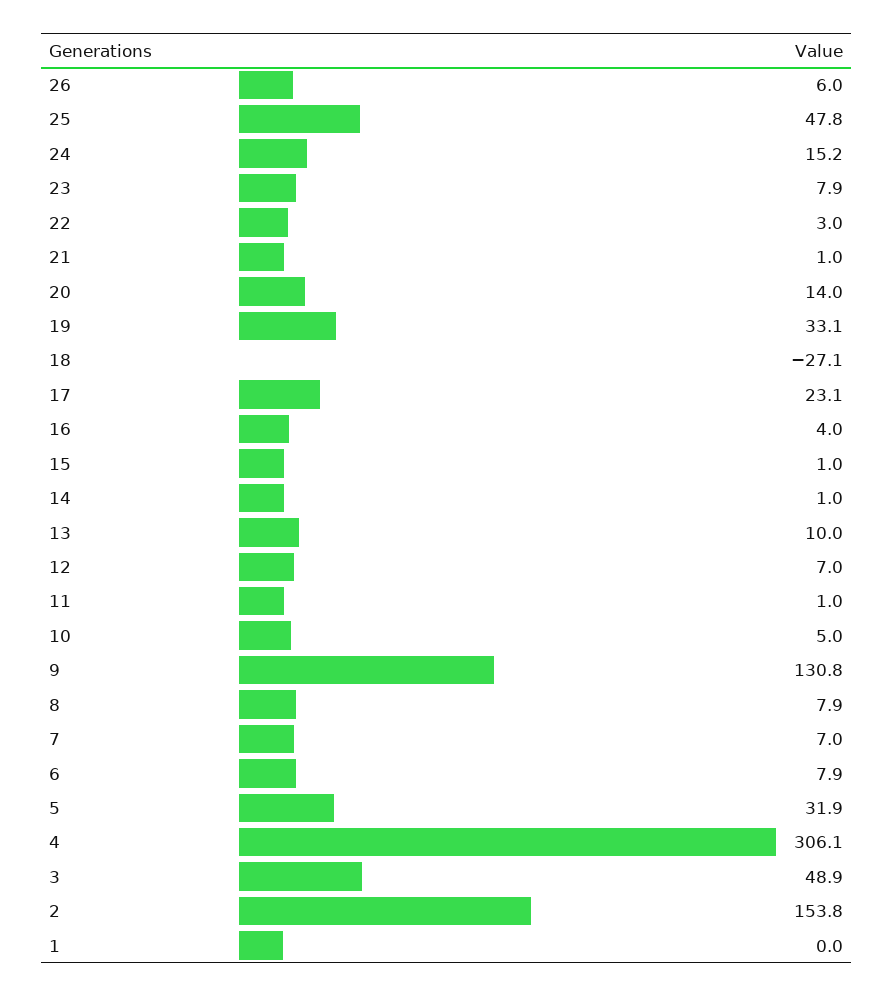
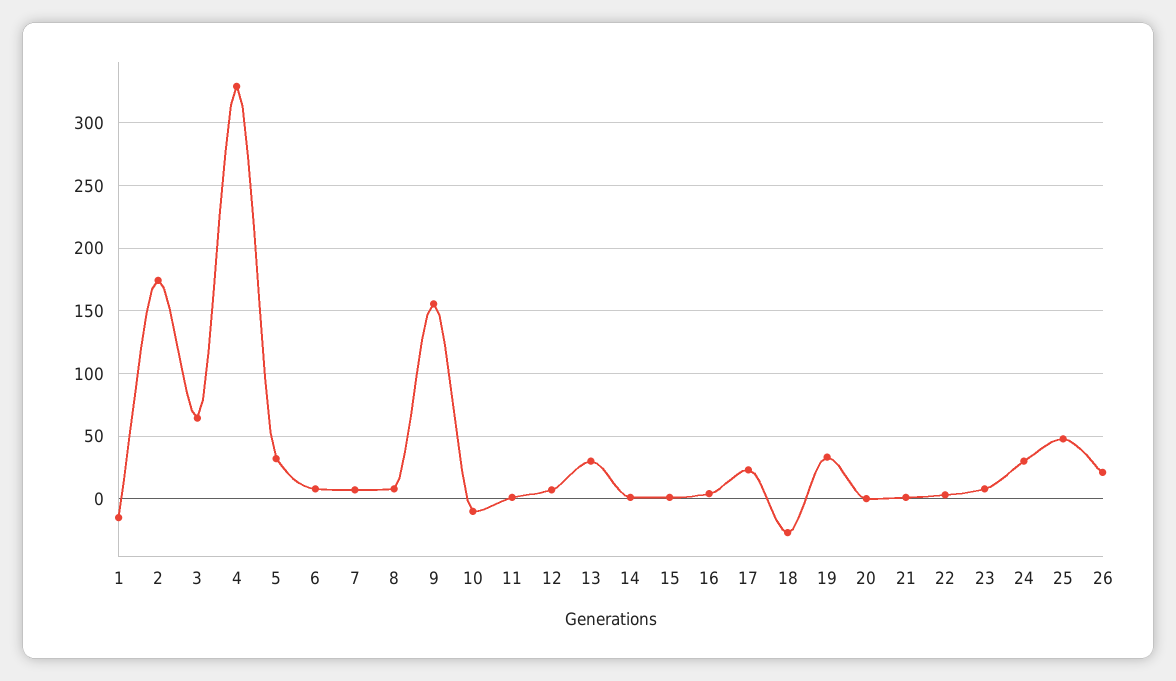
26: 6 -> 20
24: 15.2 -> 30
20: 14 -> 0
13: 10 -> 30
10: 5 -> -10
9: 130.8 -> 155
4: 306.1 -> 330
3: 48.9 -> 65
2: 153.8 -> 175
1: 0 -> -15

